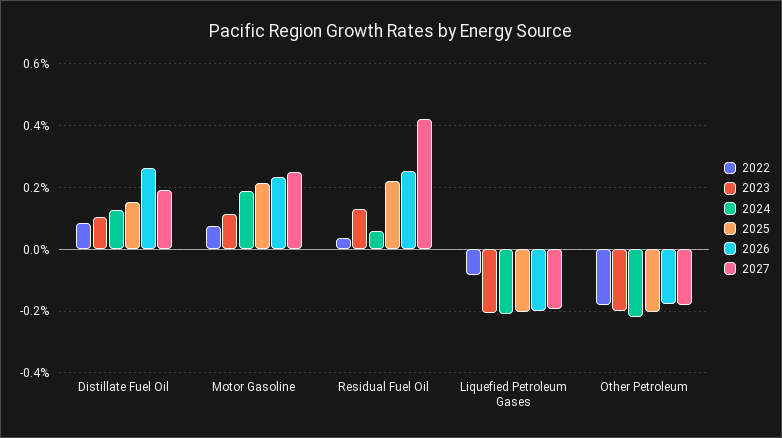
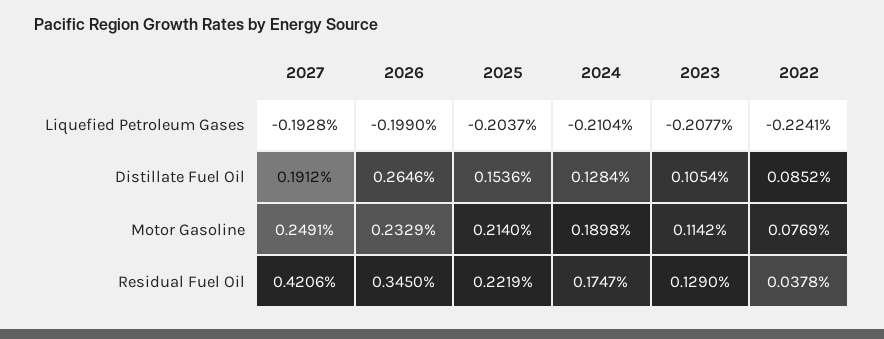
2024, Residual Fuel Oil: 0.06 -> 0.1747
2026, Residual Fuel Oil: 0.26 -> 0.345
2022, Liquefied Petroleum Gases: -0.08 -> -0.2241
2022, Other Petroleum: -0.18 -> none
2023, Other Petroleum: -0.2 -> none
2024, Other Petroleum: -0.22 -> none
2025, Other Petroleum: -0.2 -> none
2026, Other Petroleum: -0.18 -> none
2027, Other Petroleum: -0.18 -> none

